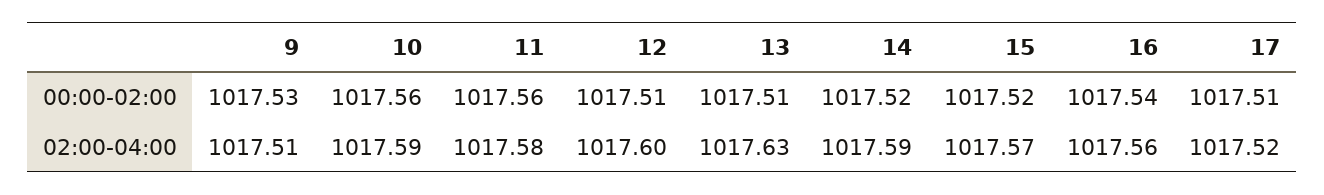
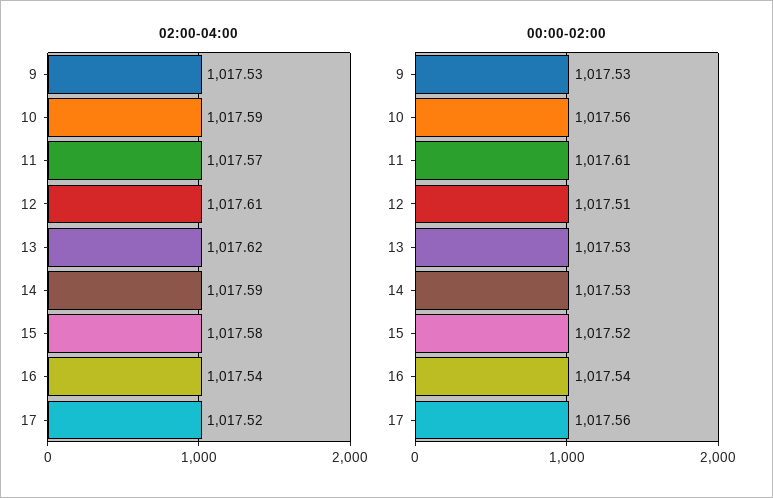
00:00-02:00, 11: 1017.56 -> 1017.61
00:00-02:00, 13: 1017.51 -> 1017.53
00:00-02:00, 14: 1017.52 -> 1017.53
00:00-02:00, 17: 1017.51 -> 1017.56
02:00-04:00, 9: 1017.51 -> 1017.53
02:00-04:00, 11: 1017.58 -> 1017.57
02:00-04:00, 12: 1017.6 -> 1017.61
02:00-04:00, 13: 1017.63 -> 1017.62
02:00-04:00, 15: 1017.57 -> 1017.58
02:00-04:00, 16: 1017.56 -> 1017.54

